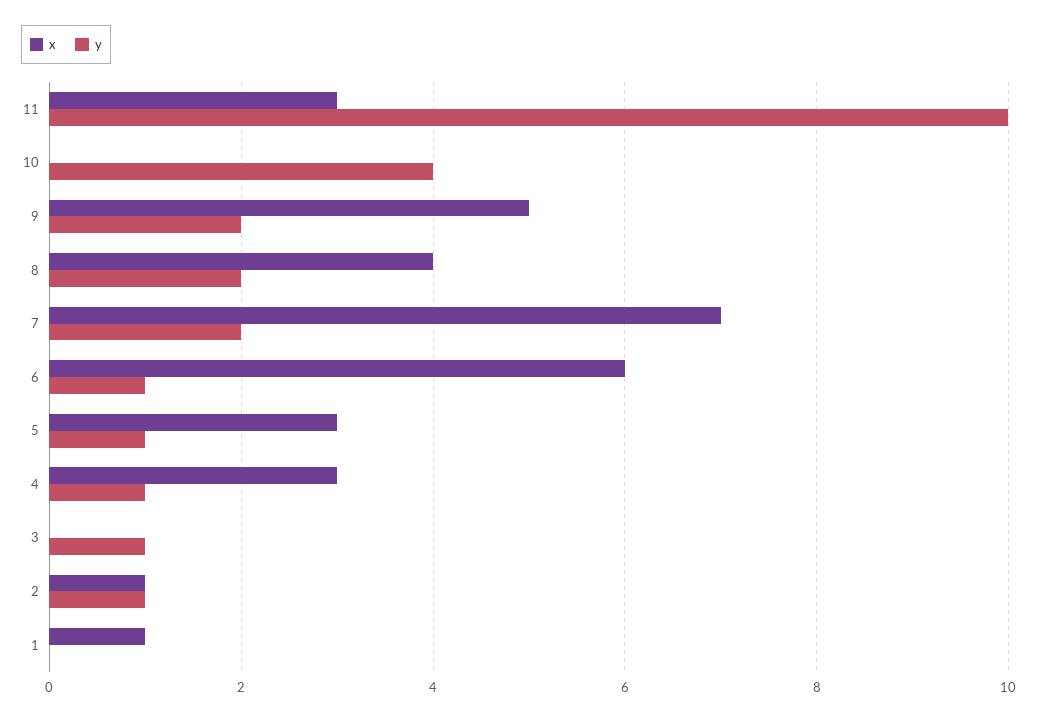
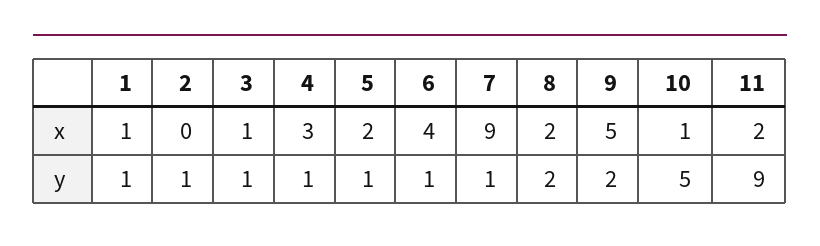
x, 11: 3 -> 2
y, 11: 10 -> 9
x, 10: 0 -> 1
y, 10: 4 -> 5
x, 8: 4 -> 2
x, 7: 7 -> 9
y, 7: 2 -> 1
x, 6: 6 -> 4
x, 5: 3 -> 2
x, 3: 0 -> 1
x, 2: 1 -> 0
y, 1: 0 -> 1

